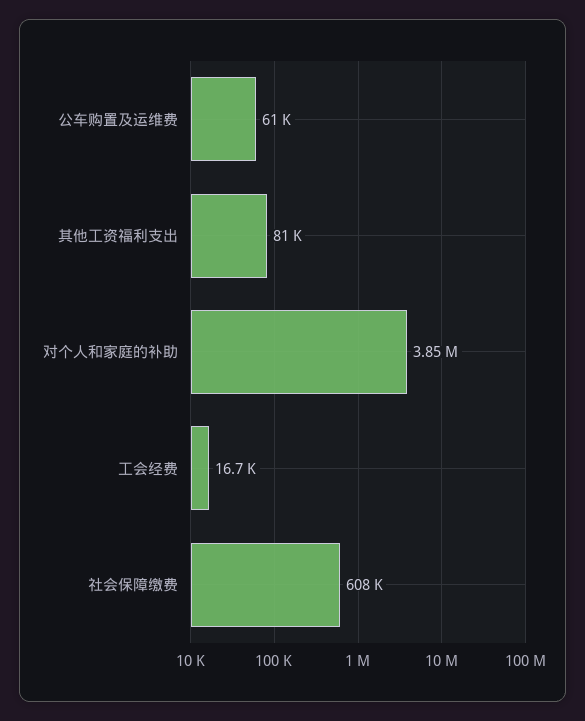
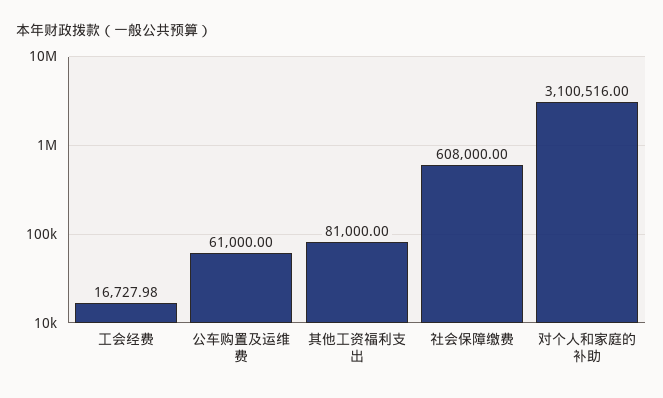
对个人和家庭的补助: 3850000 -> 3100516

